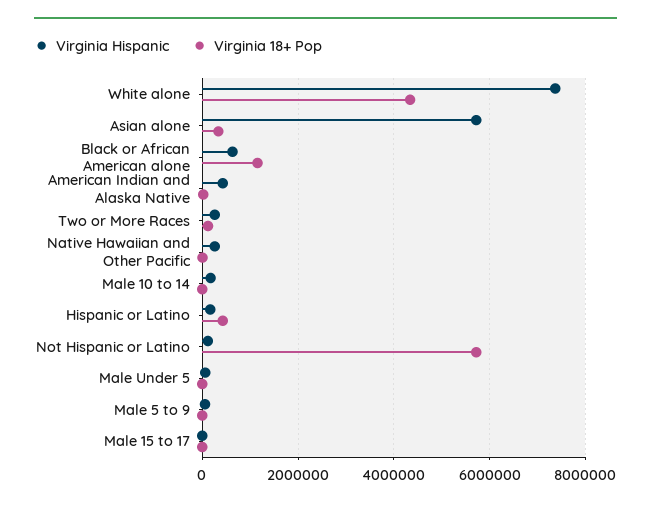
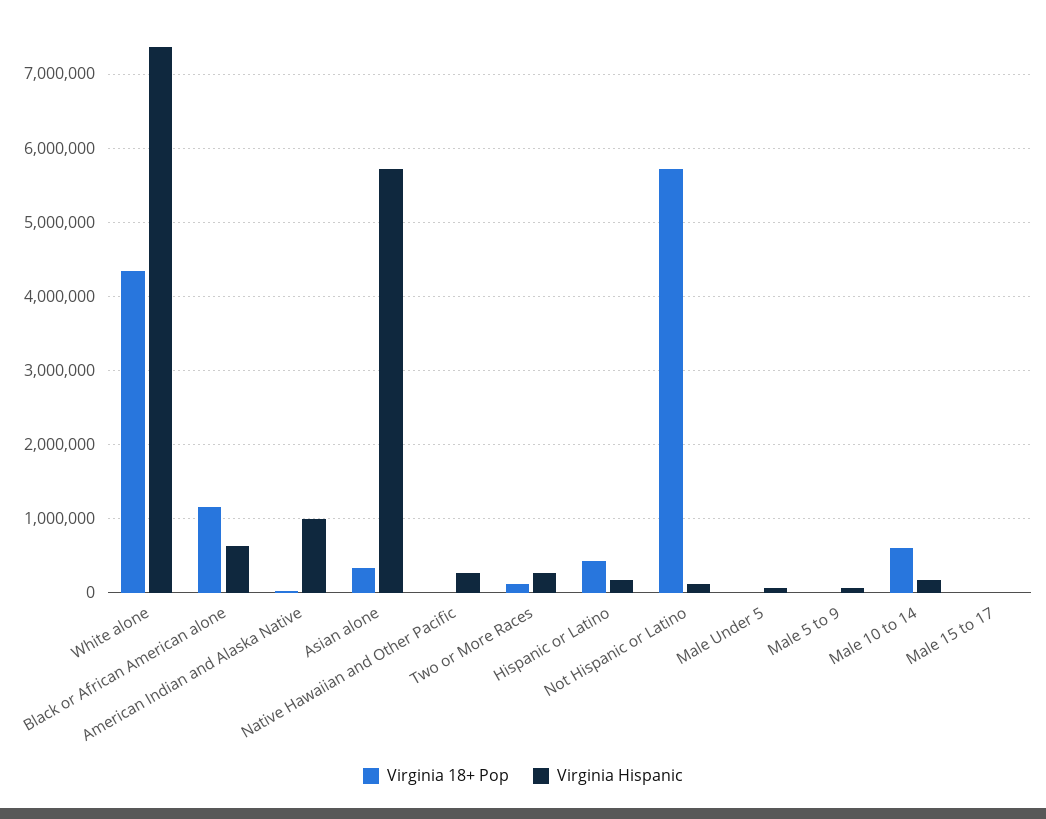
Virginia Hispanic, American Indian and Alaska Native: 400000 -> 1000000
Virginia 18+ Pop, Male 10 to 14: 0 -> 600000

